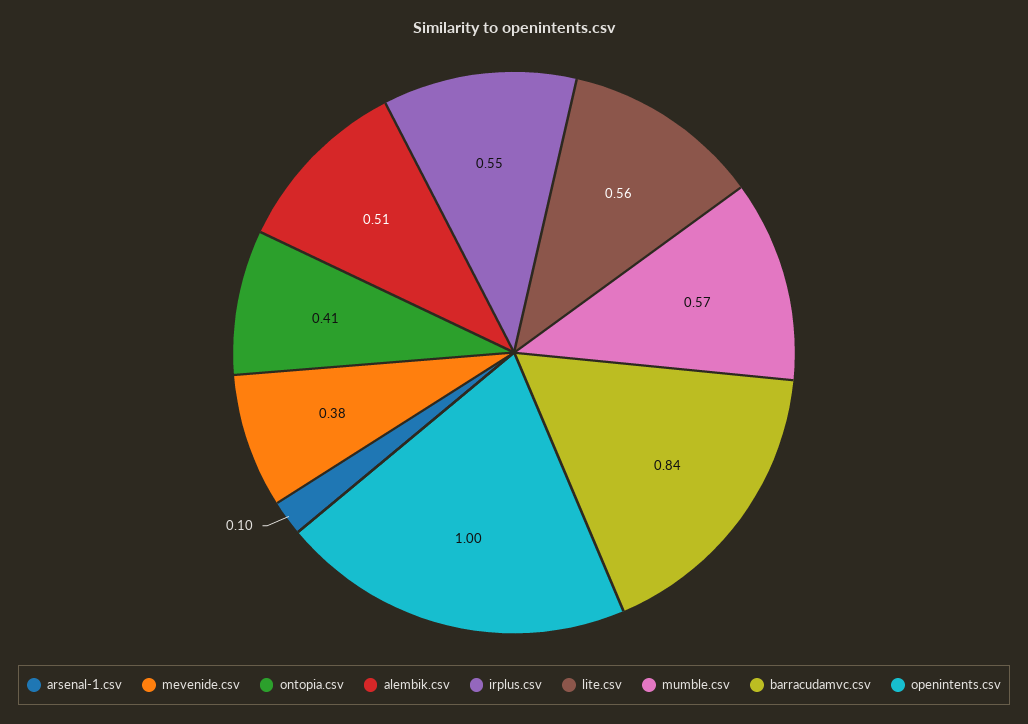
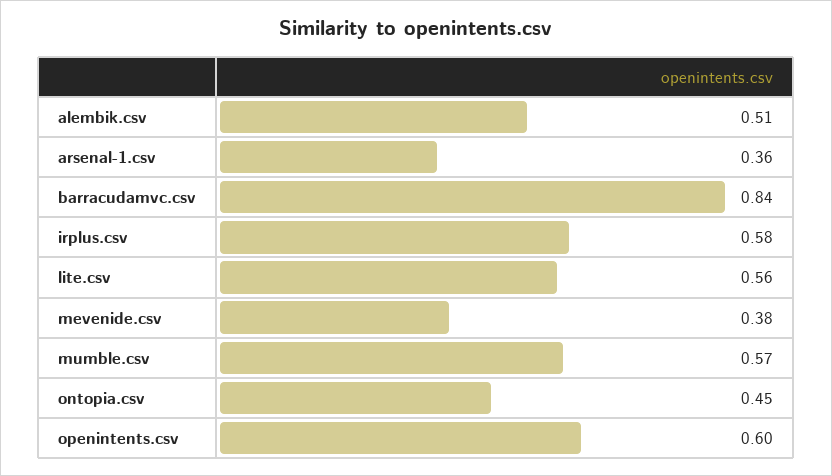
arsenal-1.csv: 0.1 -> 0.36
ontopia.csv: 0.41 -> 0.45
irplus.csv: 0.55 -> 0.58
openintents.csv: 1 -> 0.6

